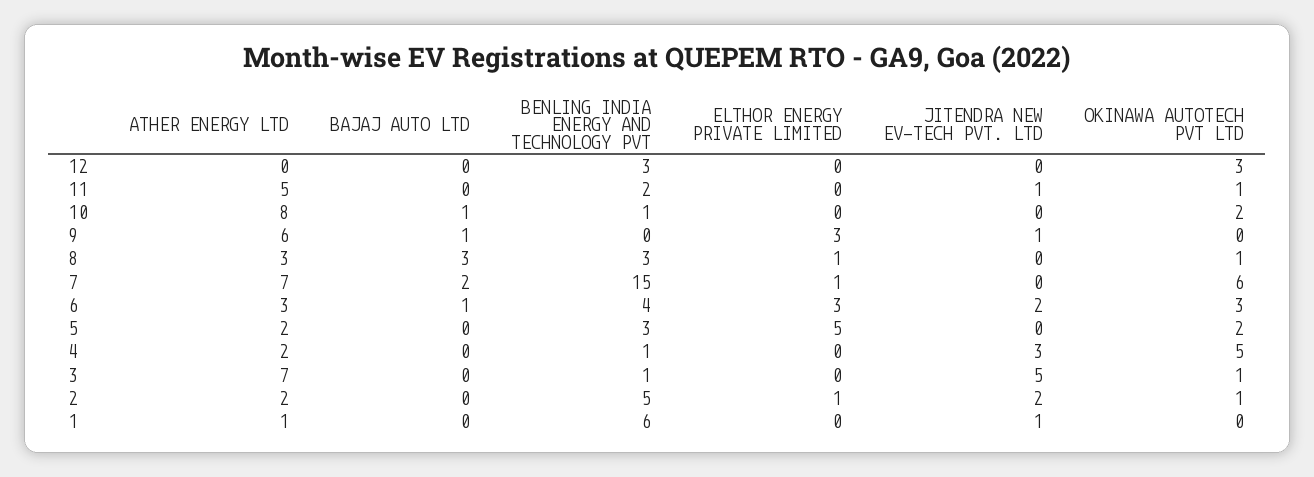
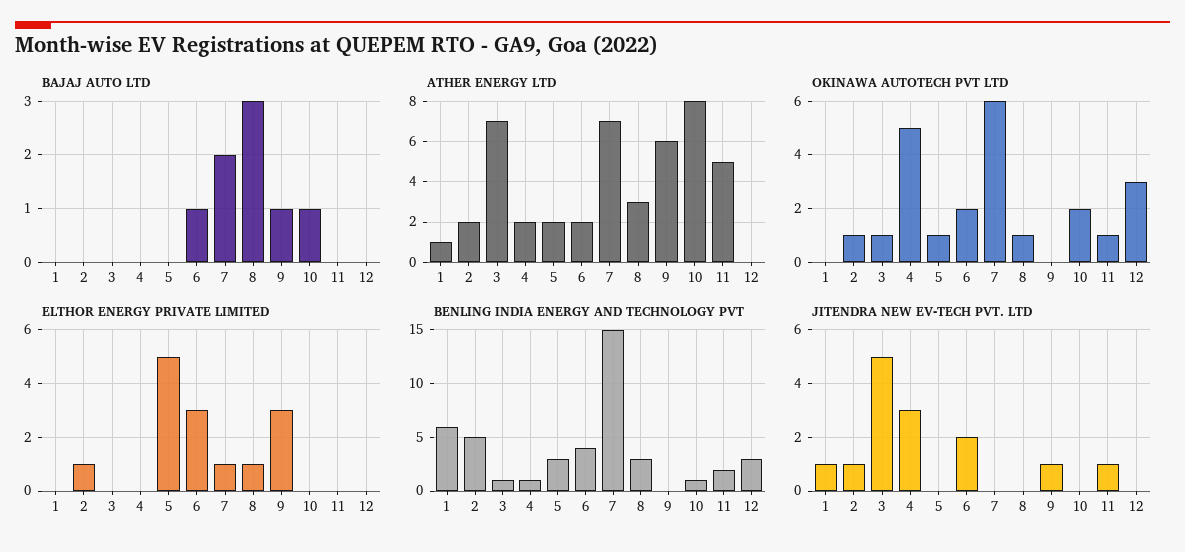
ATHER ENERGY LTD, 6: 3 -> 2
OKINAWA AUTOTECH PVT LTD, 6: 3 -> 2
OKINAWA AUTOTECH PVT LTD, 5: 2 -> 1
JITENDRA NEW EV-TECH PVT. LTD, 2: 2 -> 1

